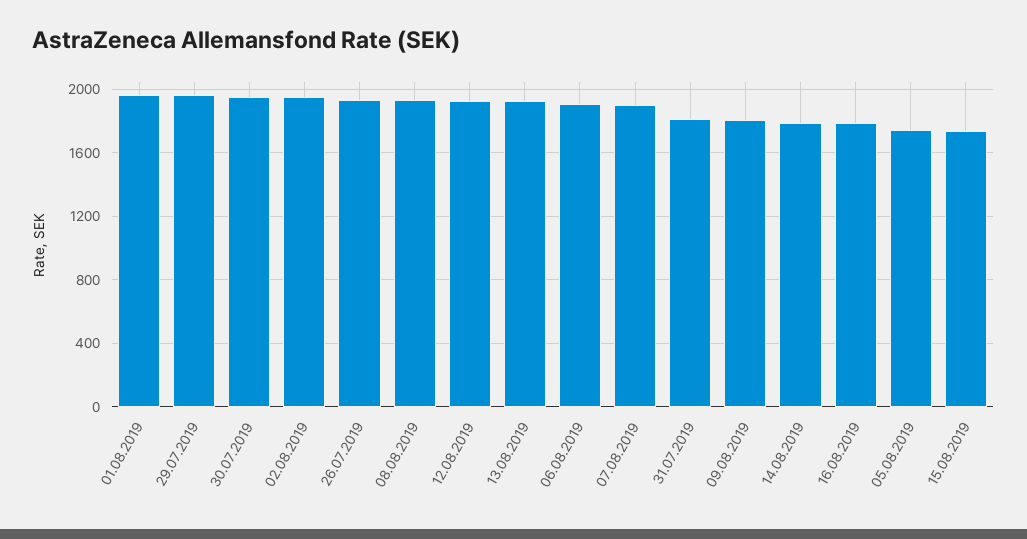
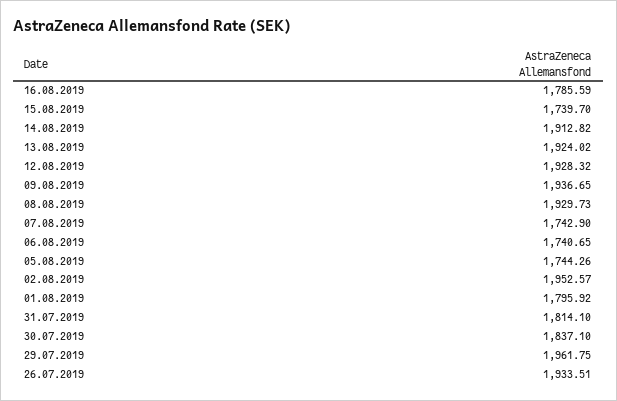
01.08.2019: 1950 -> 1795.92
30.07.2019: 1950 -> 1837.1
06.08.2019: 1900 -> 1740.65
07.08.2019: 1900 -> 1742.9
09.08.2019: 1800 -> 1936.65
14.08.2019: 1800 -> 1912.82

